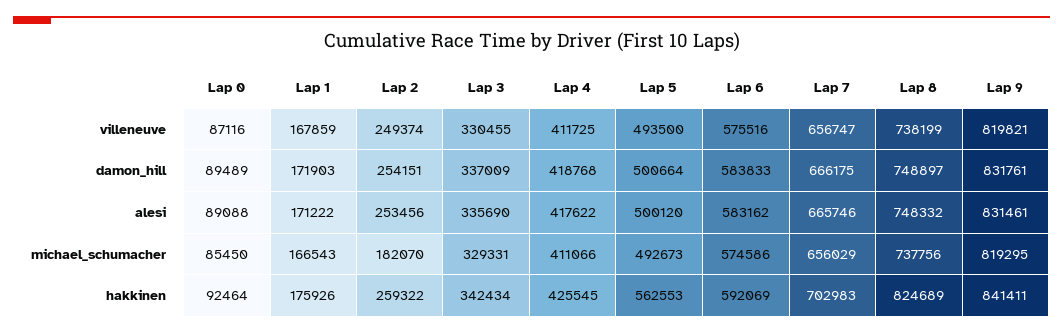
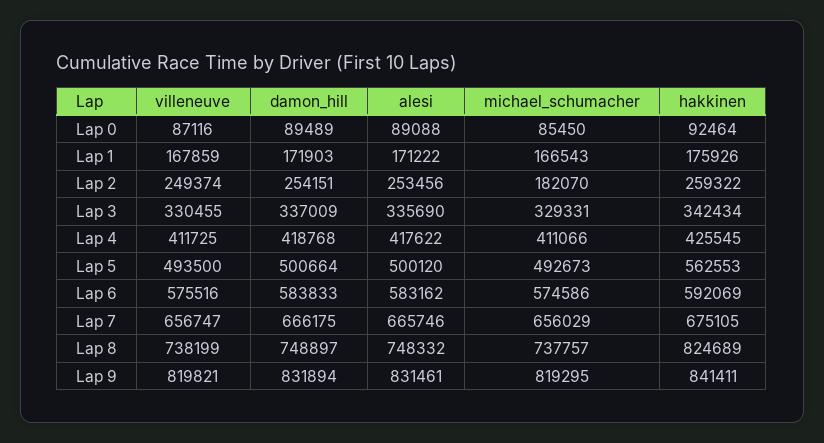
Lap 9, damon_hill: 831761 -> 831894
Lap 8, michael_schumacher: 737756 -> 737757
Lap 7, hakkinen: 702983 -> 675105

